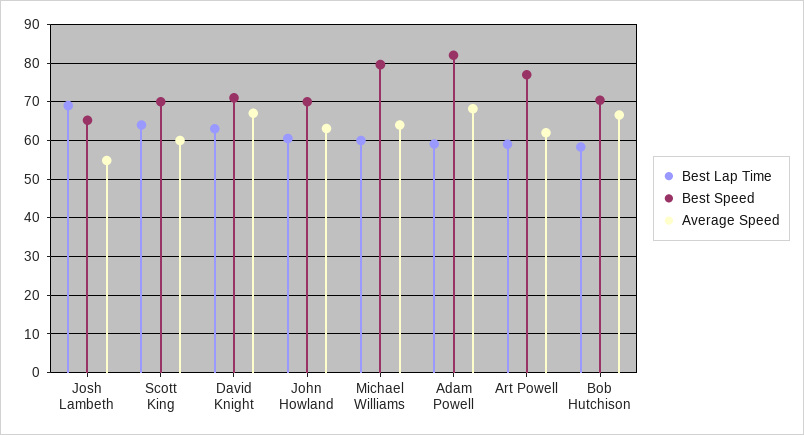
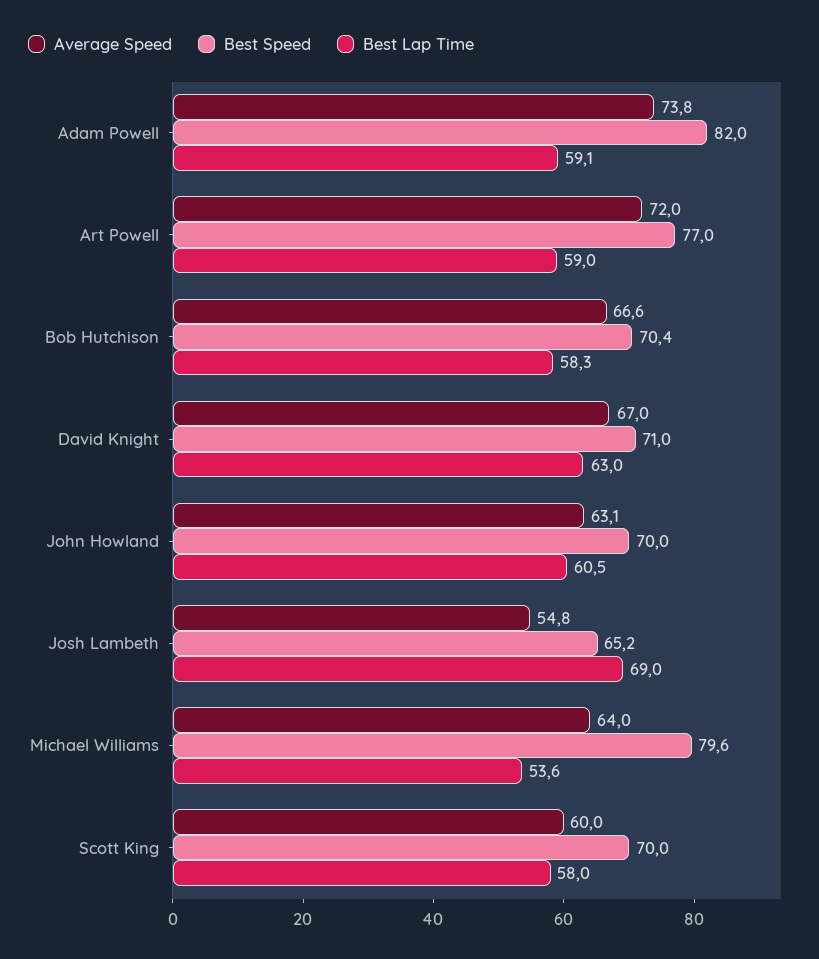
Best Lap Time, Scott King: 64 -> 58
Best Lap Time, Michael Williams: 60 -> 53.6
Average Speed, Adam Powell: 68 -> 73.8
Average Speed, Art Powell: 62 -> 72

